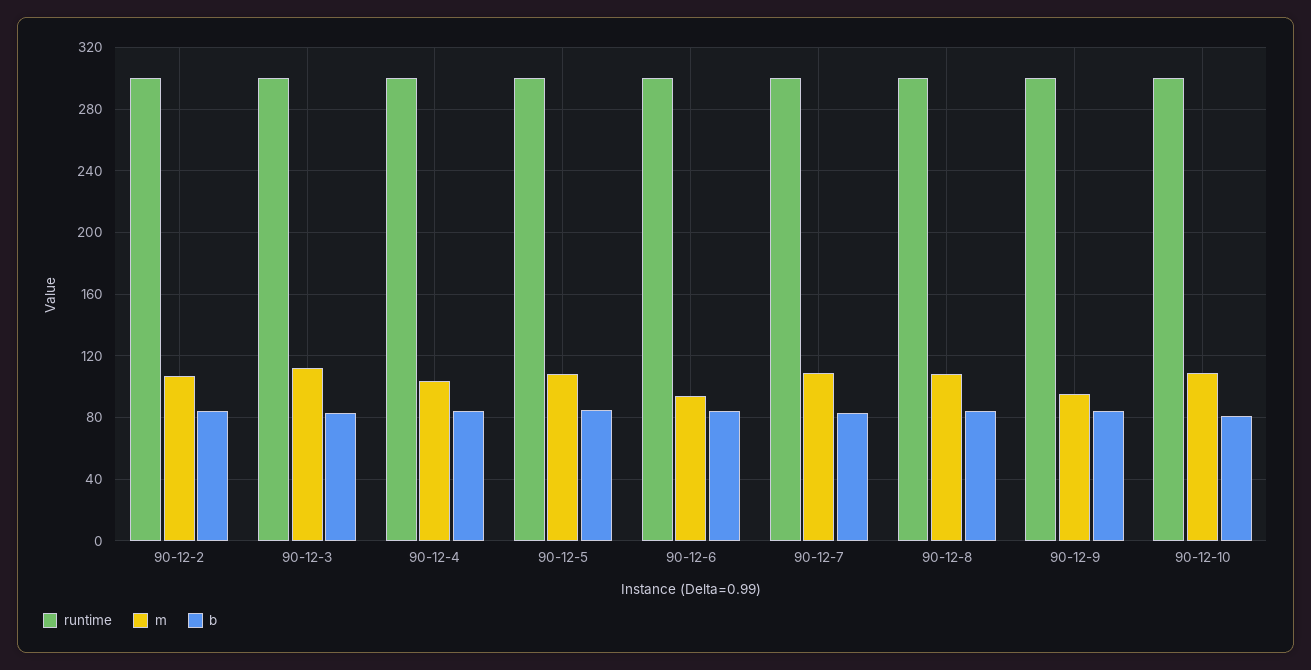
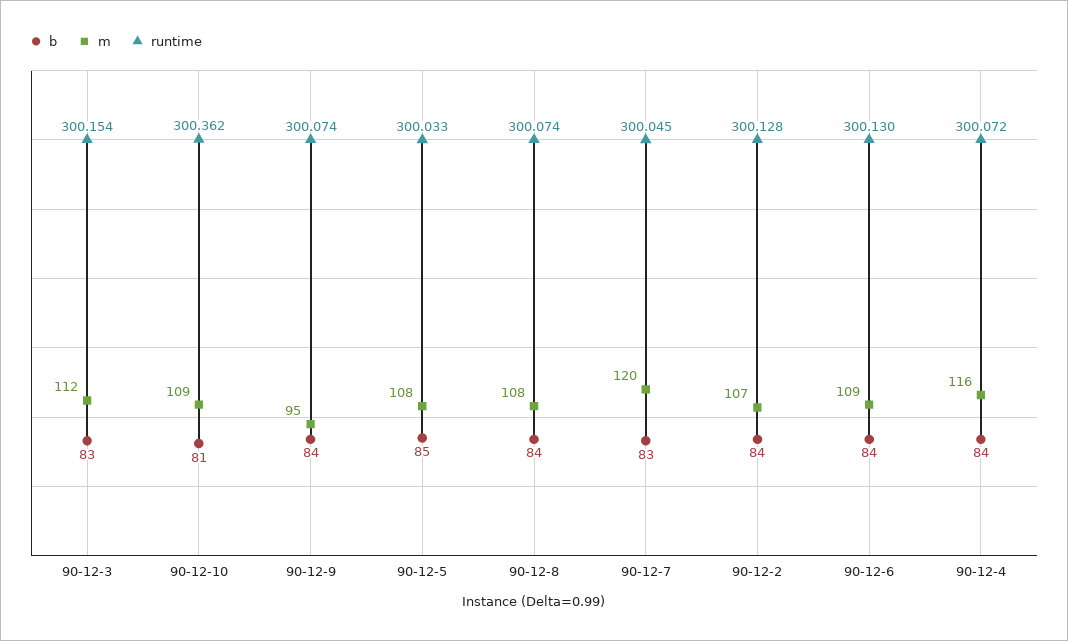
m, 90-12-4: 105 -> 116
m, 90-12-6: 95 -> 109
m, 90-12-7: 110 -> 120

